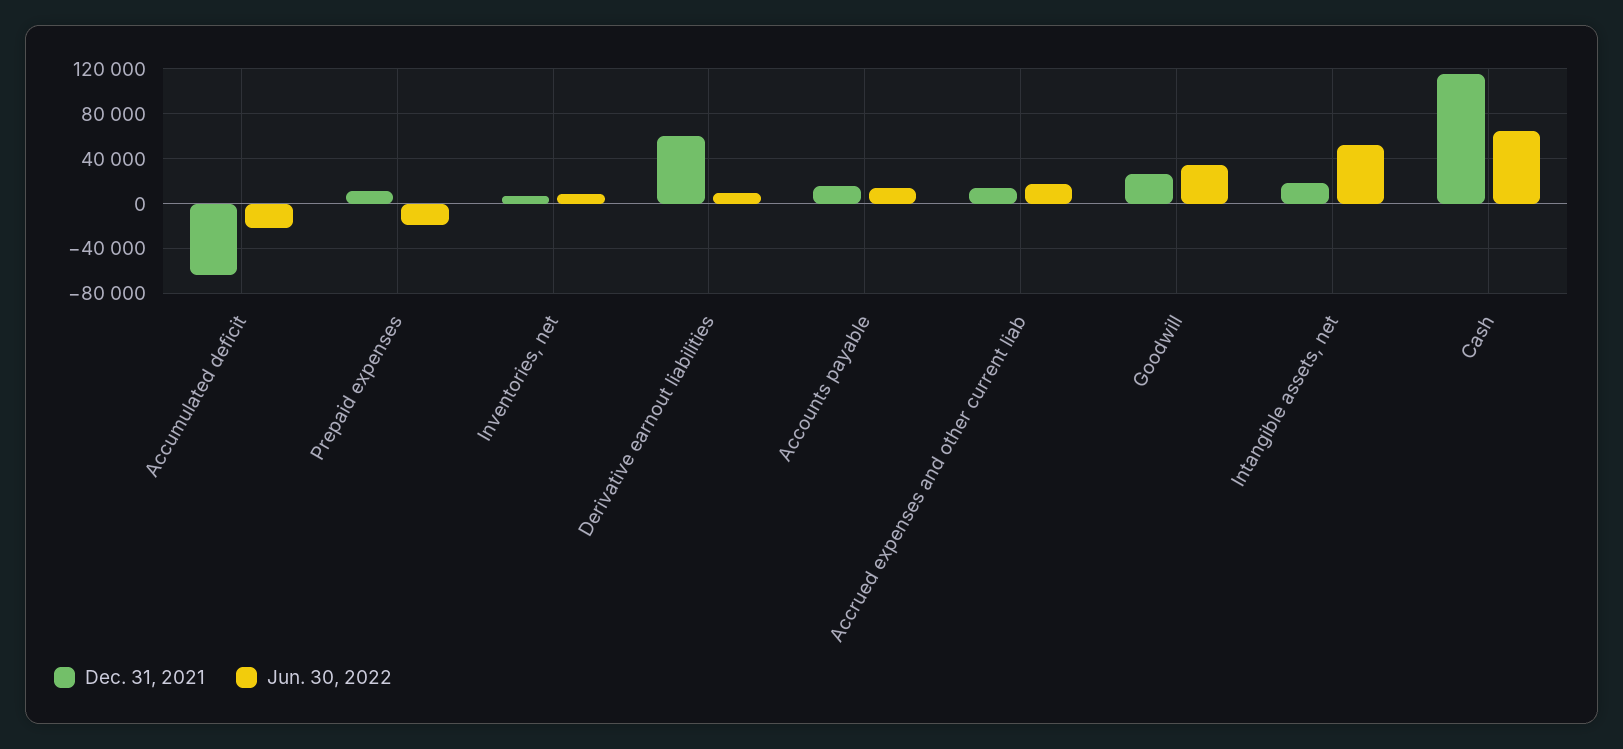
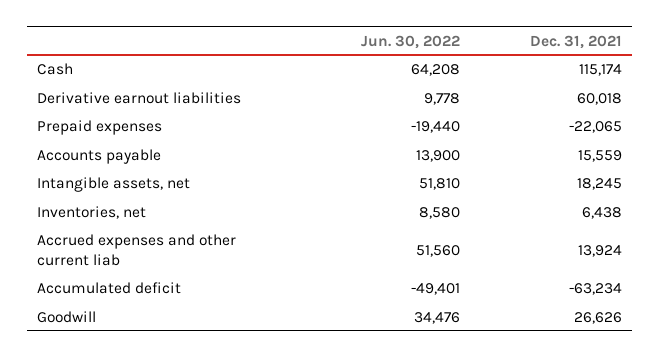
Jun. 30, 2022, Accumulated deficit: -20000 -> -49401
Dec. 31, 2021, Prepaid expenses: 10000 -> -22065
Jun. 30, 2022, Accrued expenses and other current liab: 20000 -> 51560

